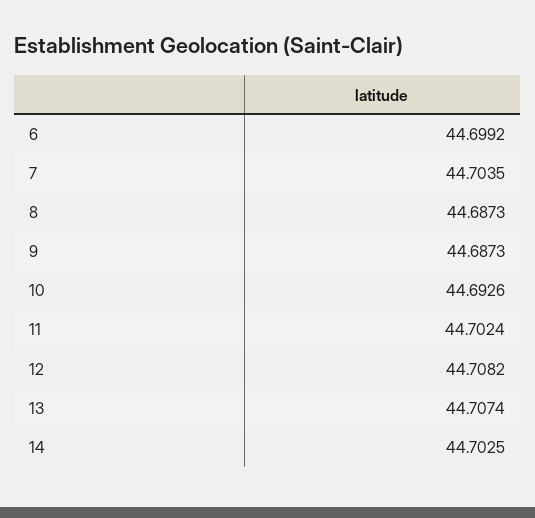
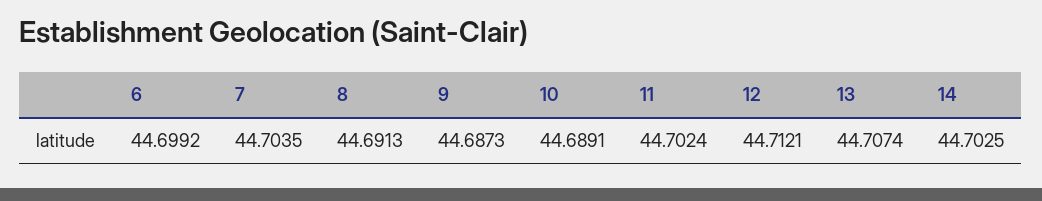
8: 44.6873 -> 44.6913
10: 44.6926 -> 44.6891
12: 44.7082 -> 44.7121

